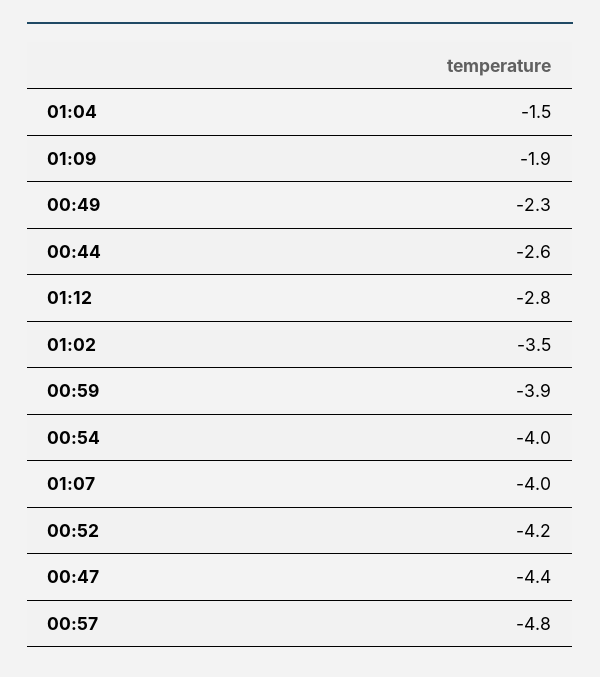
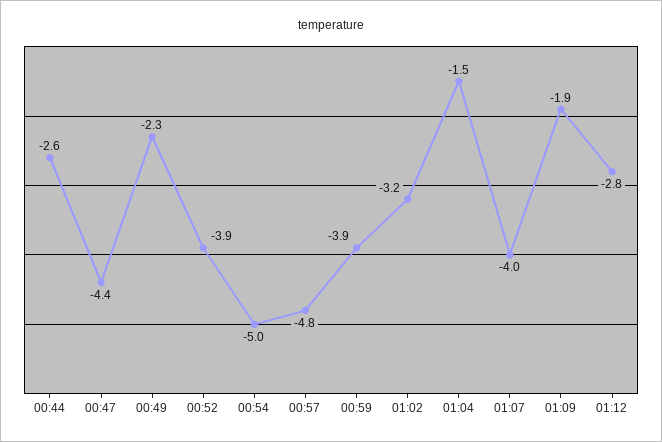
01:02: -3.5 -> -3.2
00:54: -4 -> -5
00:52: -4.2 -> -3.9

